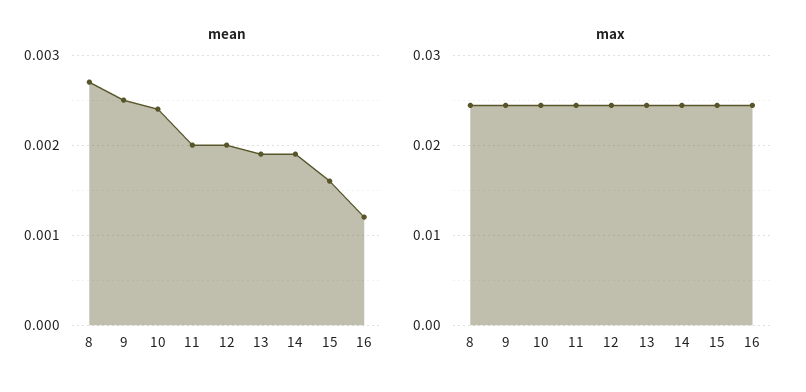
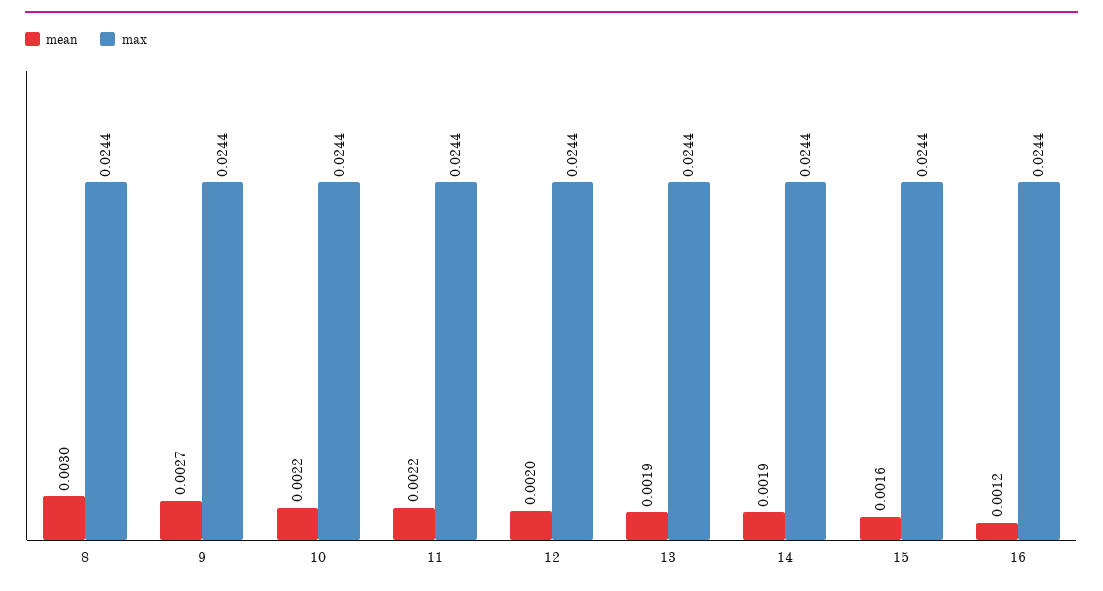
mean, 8: 0.0027 -> 0.003
mean, 9: 0.0025 -> 0.0027
mean, 10: 0.0024 -> 0.0022
mean, 11: 0.002 -> 0.0022

